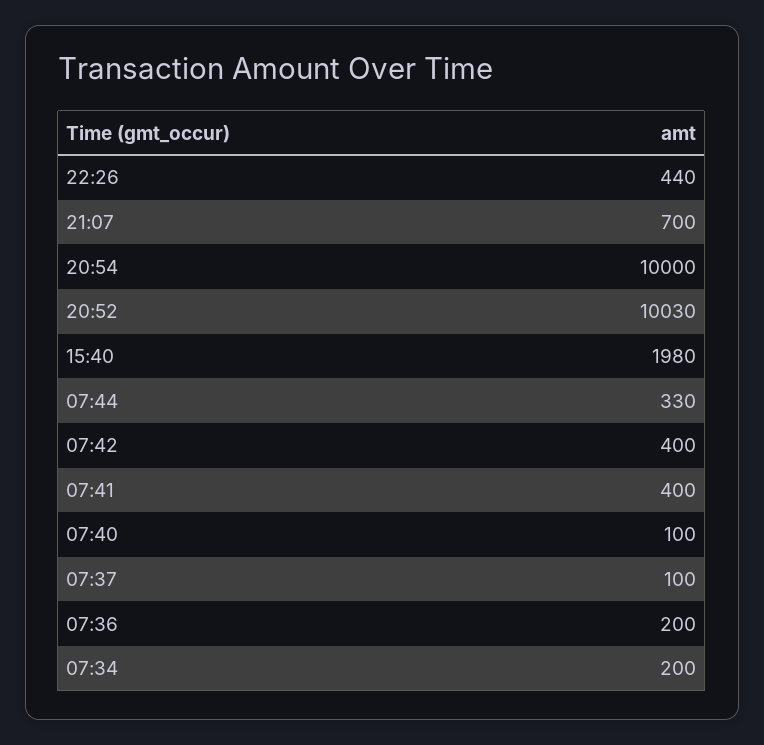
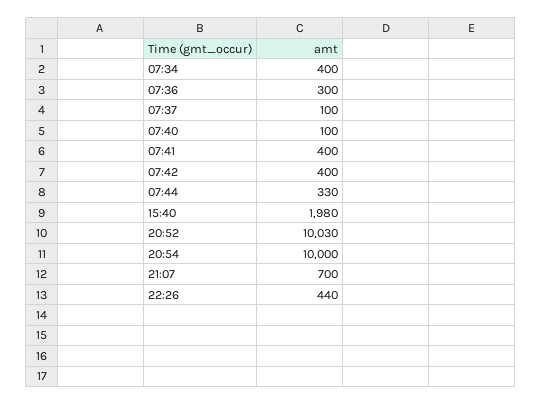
07:36: 200 -> 300
07:34: 200 -> 400

